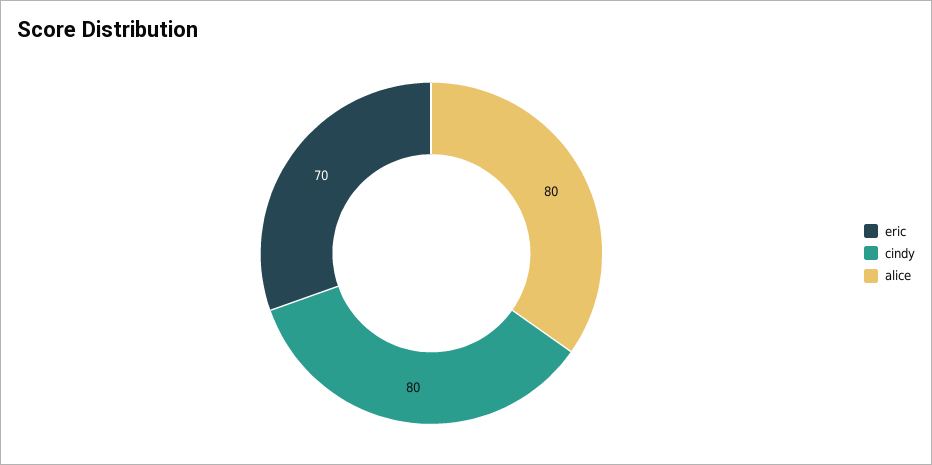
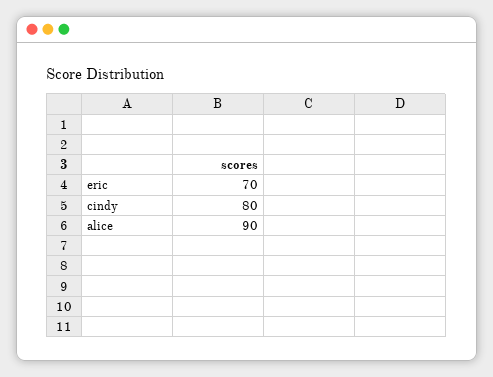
alice: 80 -> 90

